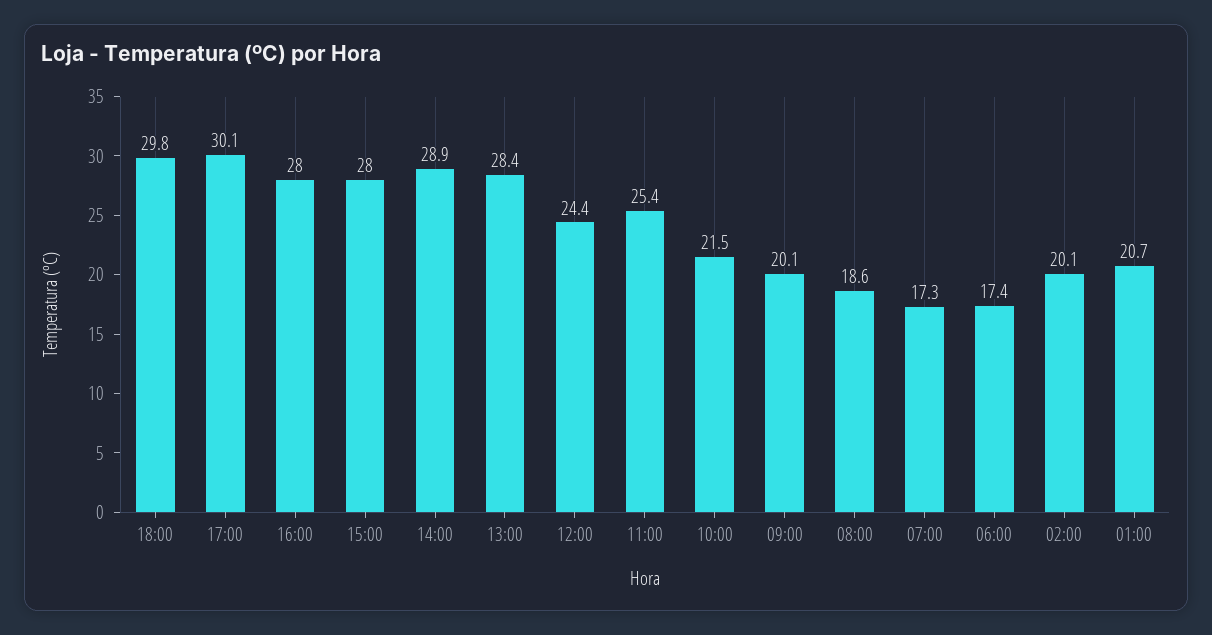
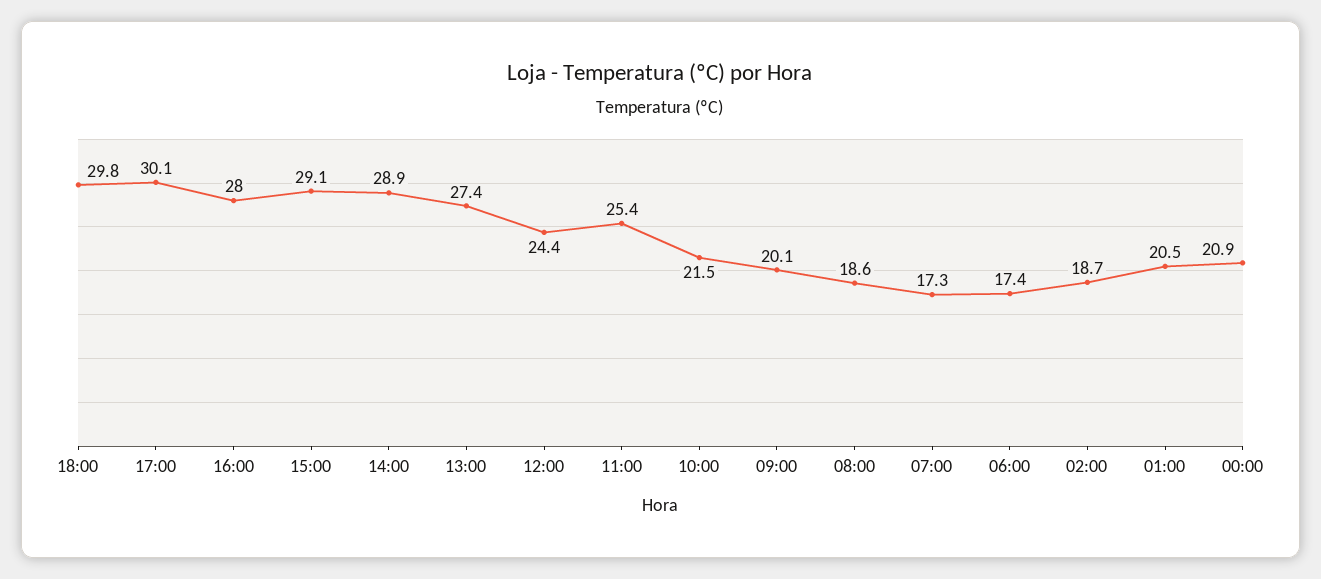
15:00: 28 -> 29.1
13:00: 28.4 -> 27.4
02:00: 20.1 -> 18.7
01:00: 20.7 -> 20.5
00:00: none -> 20.9

